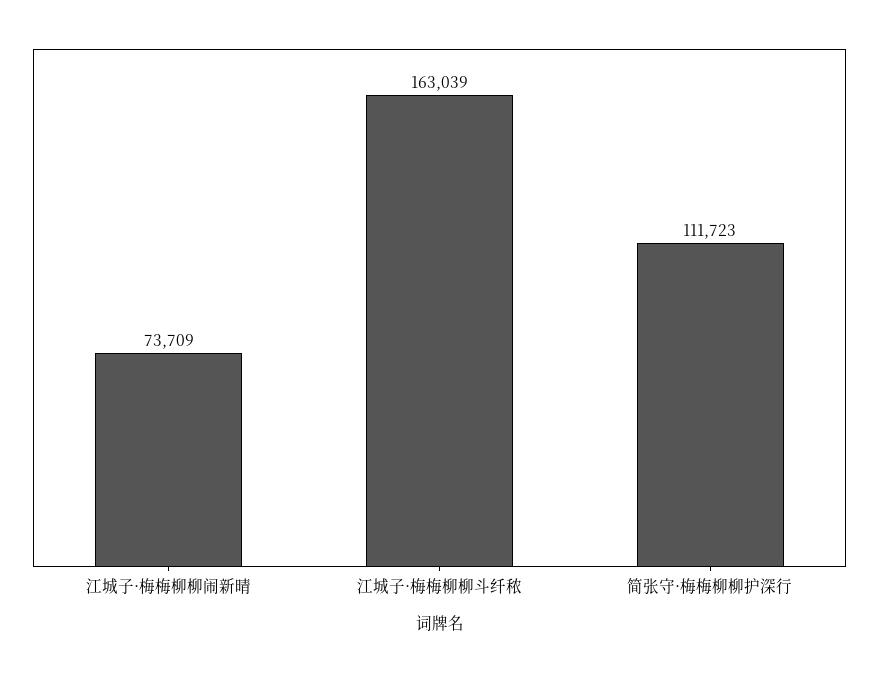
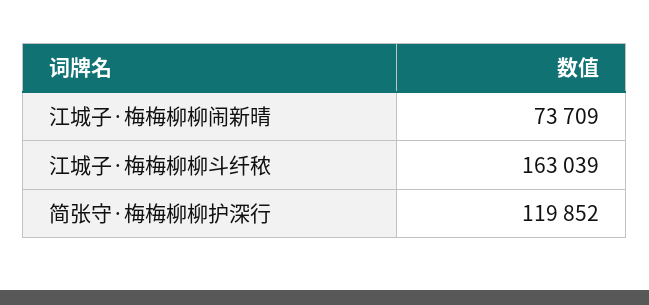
简张守·梅梅柳柳护深行: 111723 -> 119852

